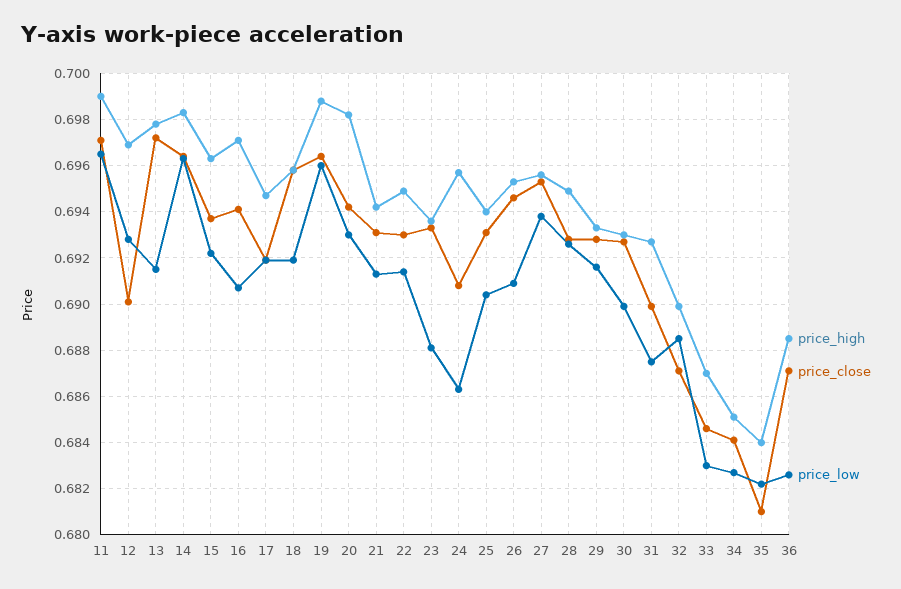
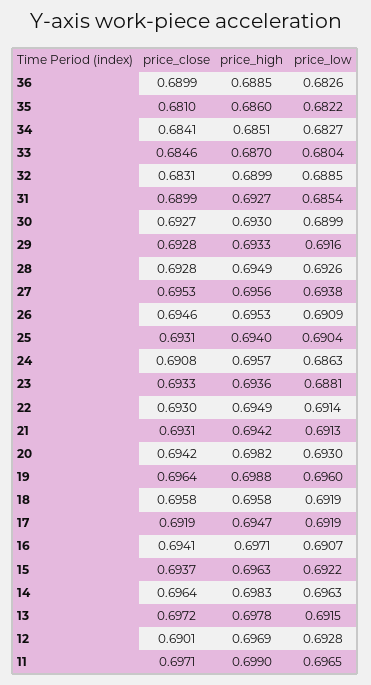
price_low, 31: 0.6875 -> 0.6854
price_close, 32: 0.687 -> 0.6831
price_low, 33: 0.683 -> 0.6804
price_high, 35: 0.684 -> 0.686
price_close, 36: 0.687 -> 0.6899

